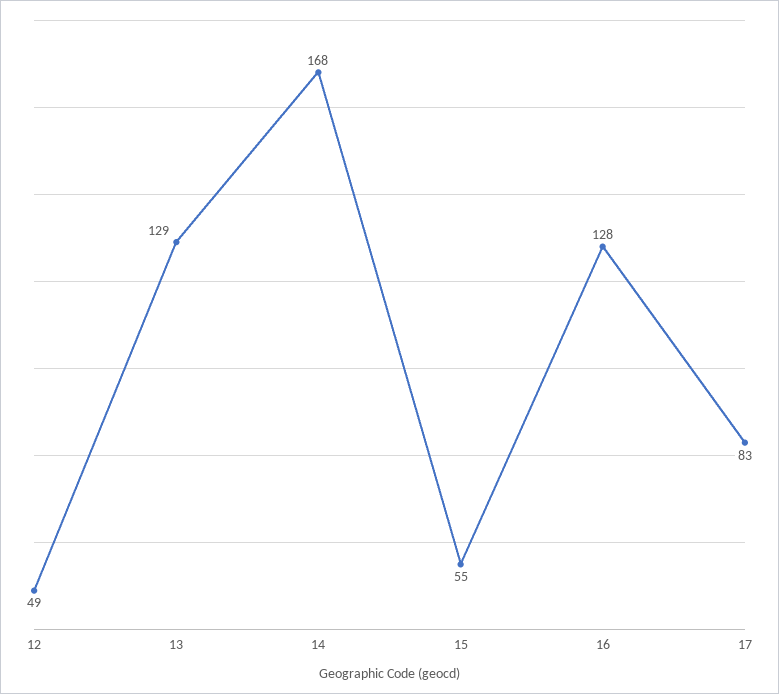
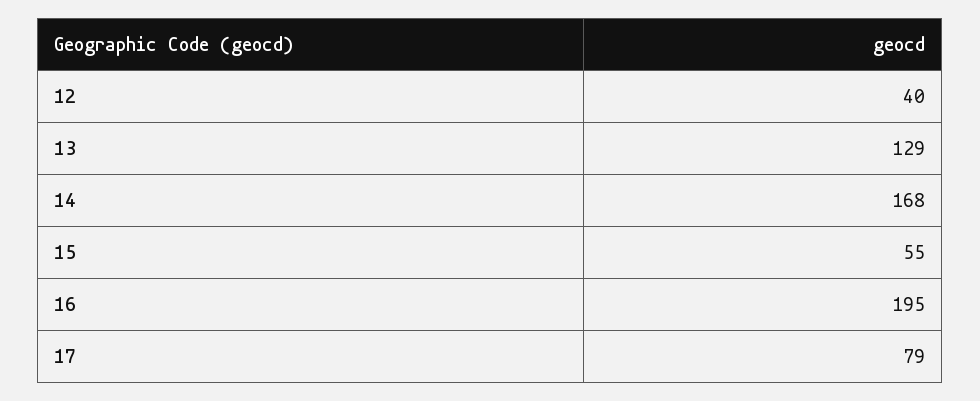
12: 49 -> 40
16: 128 -> 195
17: 83 -> 79

